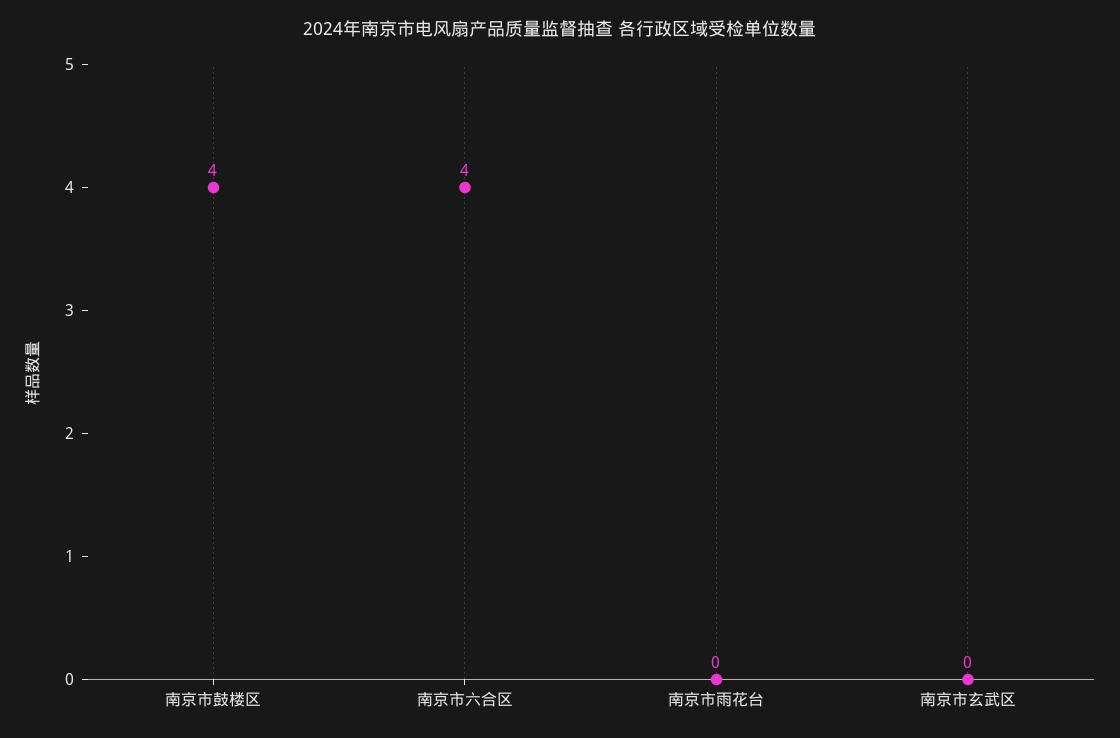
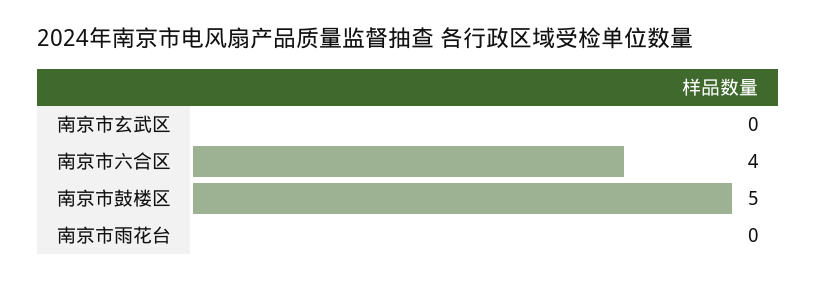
南京市鼓楼区: 4 -> 5

